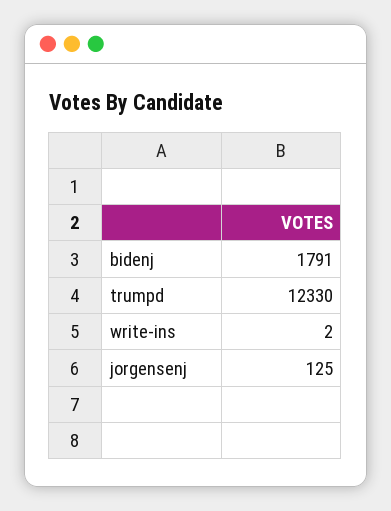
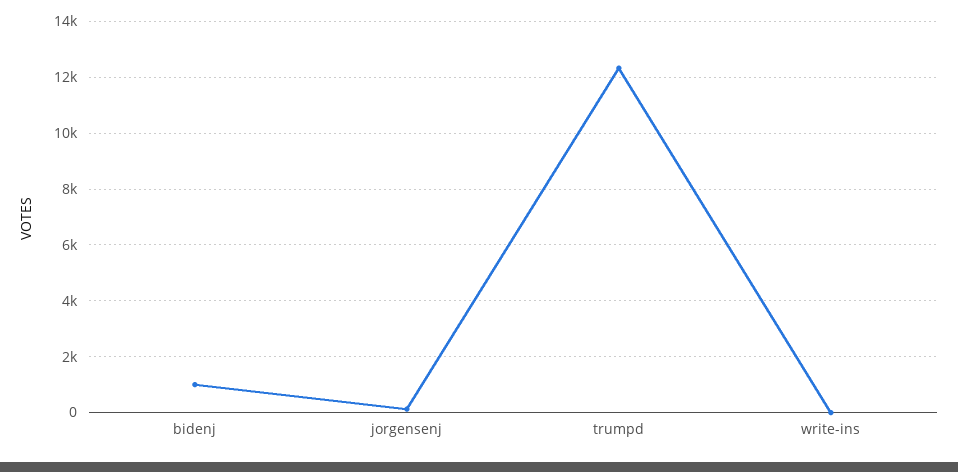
bidenj: 1791 -> 1000

